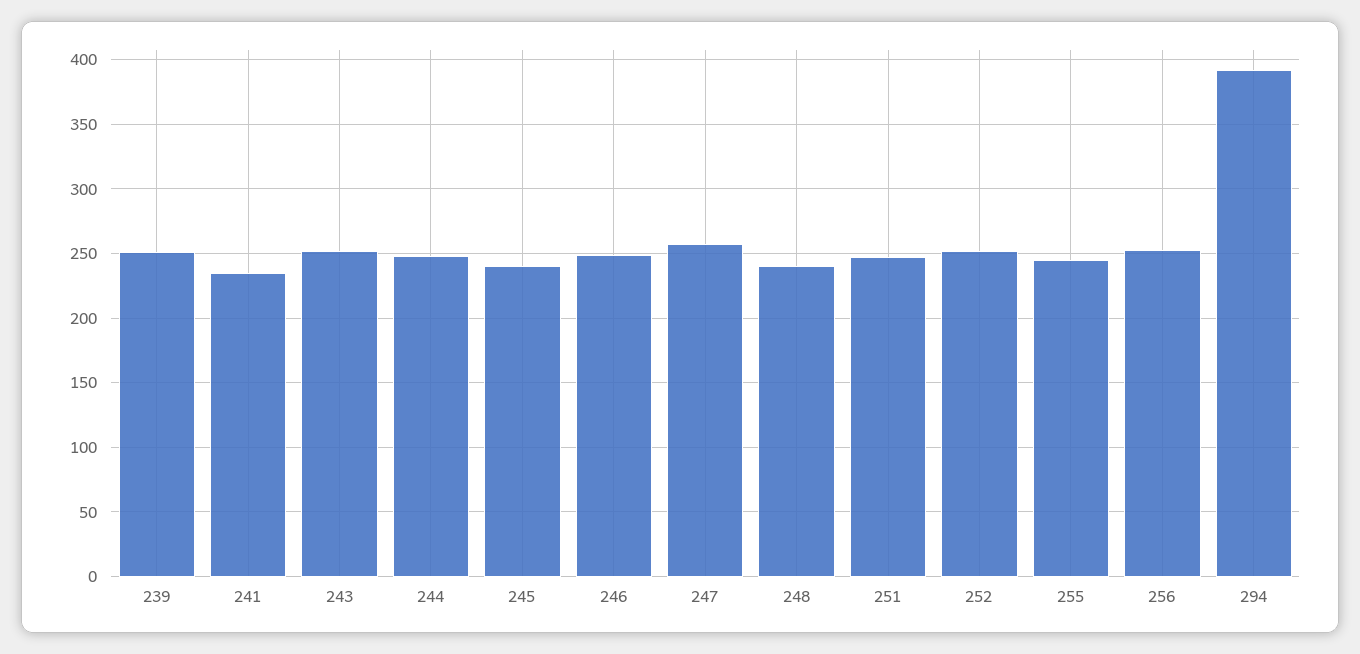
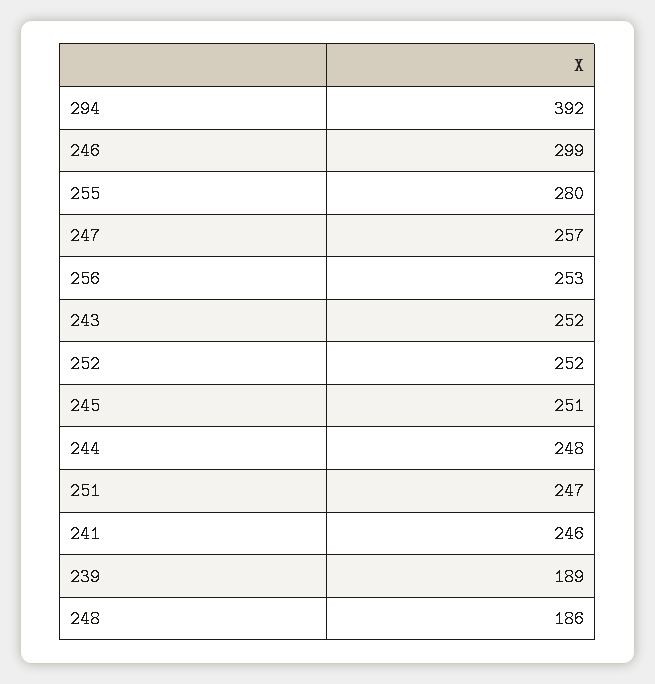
239: 250 -> 189
241: 235 -> 246
245: 240 -> 251
246: 250 -> 299
248: 240 -> 186
255: 245 -> 280

